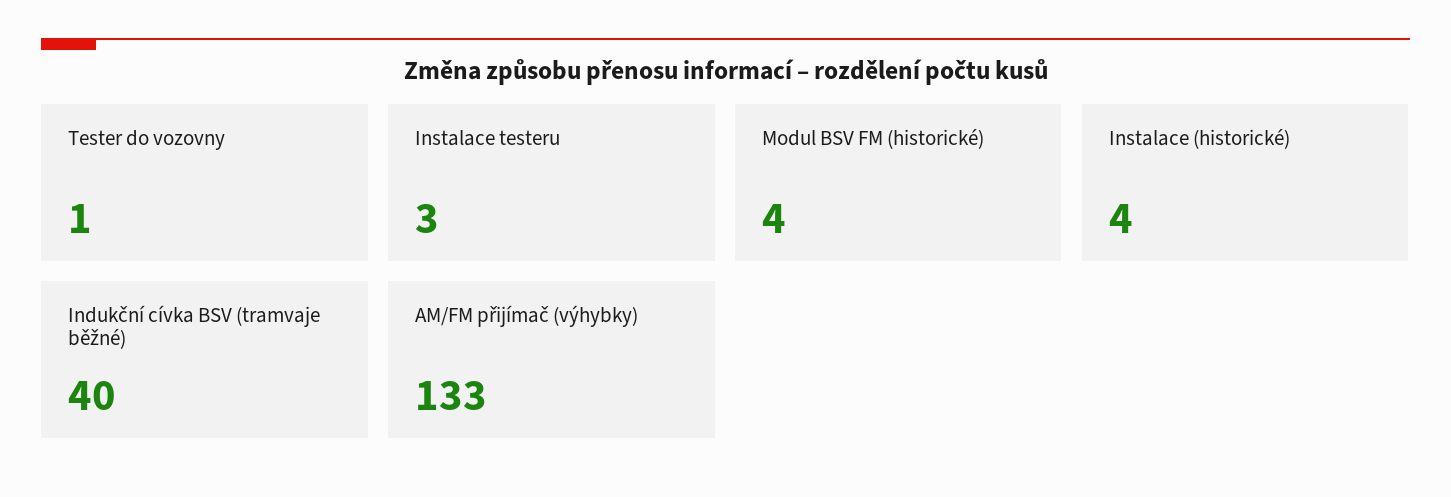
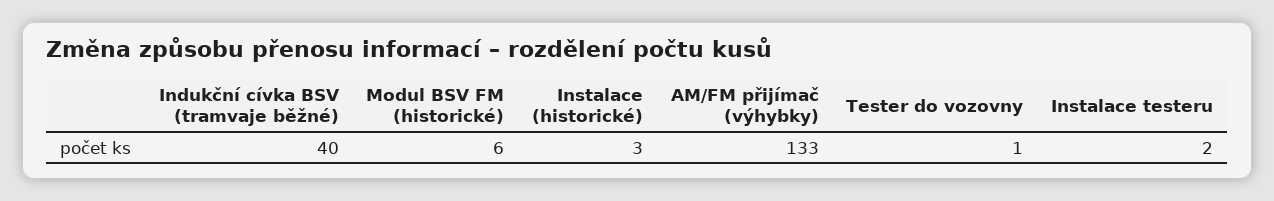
Instalace testeru: 3 -> 2
Modul BSV FM (historické): 4 -> 6
Instalace (historické): 4 -> 3

